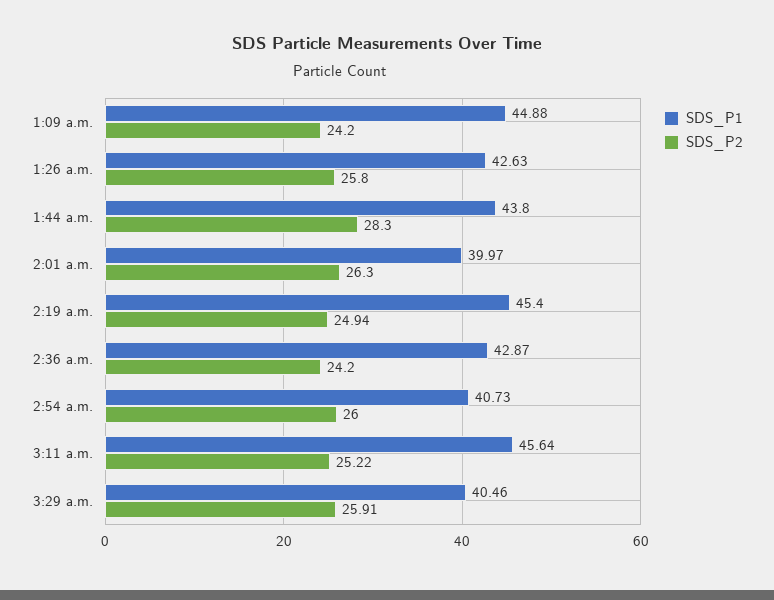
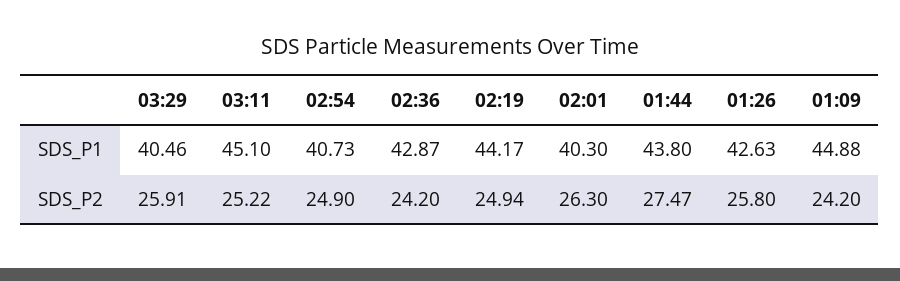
SDS_P2, 1:44 a.m.: 28.3 -> 27.47
SDS_P1, 2:01 a.m.: 39.97 -> 40.3
SDS_P1, 2:19 a.m.: 45.4 -> 44.17
SDS_P2, 2:54 a.m.: 26 -> 24.9
SDS_P1, 3:11 a.m.: 45.64 -> 45.1

